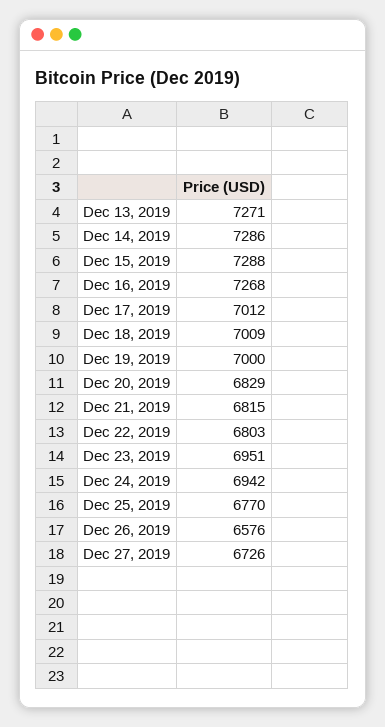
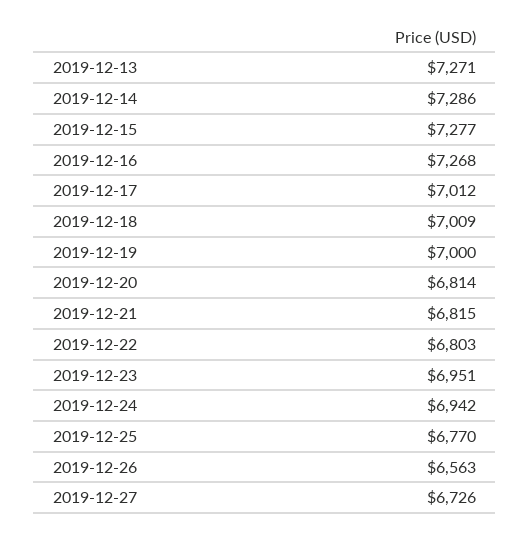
Dec 15, 2019: 7288 -> 7277
Dec 20, 2019: 6829 -> 6814
Dec 26, 2019: 6576 -> 6563

